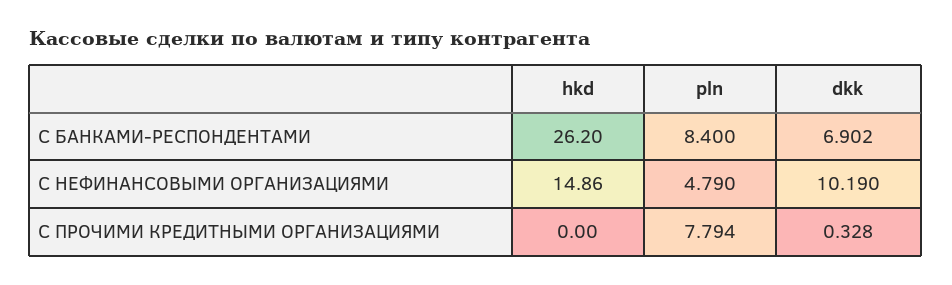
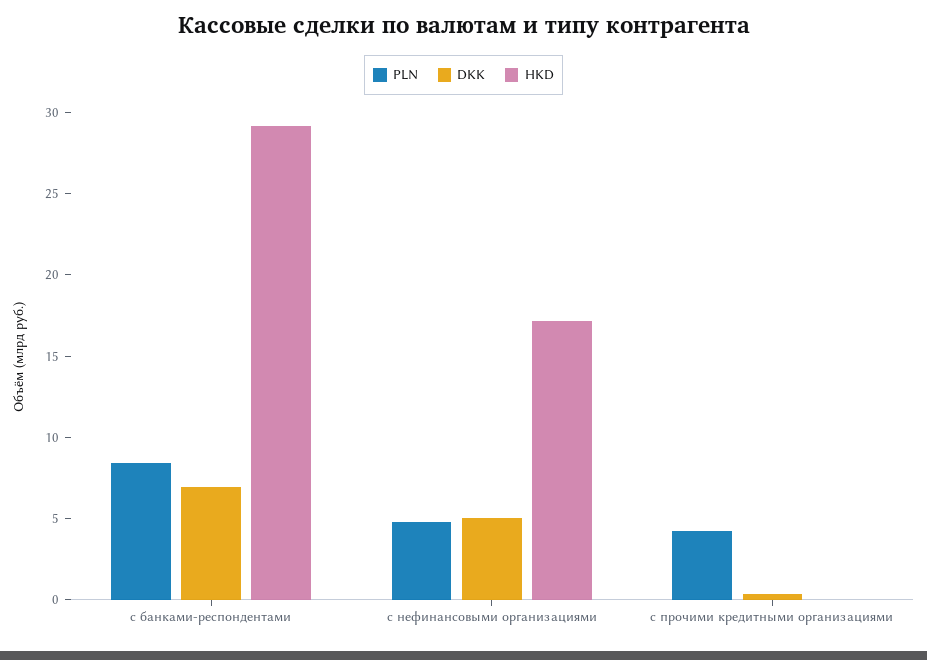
hkd, С БАНКАМИ-РЕСПОНДЕНТАМИ: 26.2 -> 29
hkd, С НЕФИНАНСОВЫМИ ОРГАНИЗАЦИЯМИ: 14.86 -> 17
dkk, С НЕФИНАНСОВЫМИ ОРГАНИЗАЦИЯМИ: 10.19 -> 5
pln, С ПРОЧИМИ КРЕДИТНЫМИ ОРГАНИЗАЦИЯМИ: 7.794 -> 4

